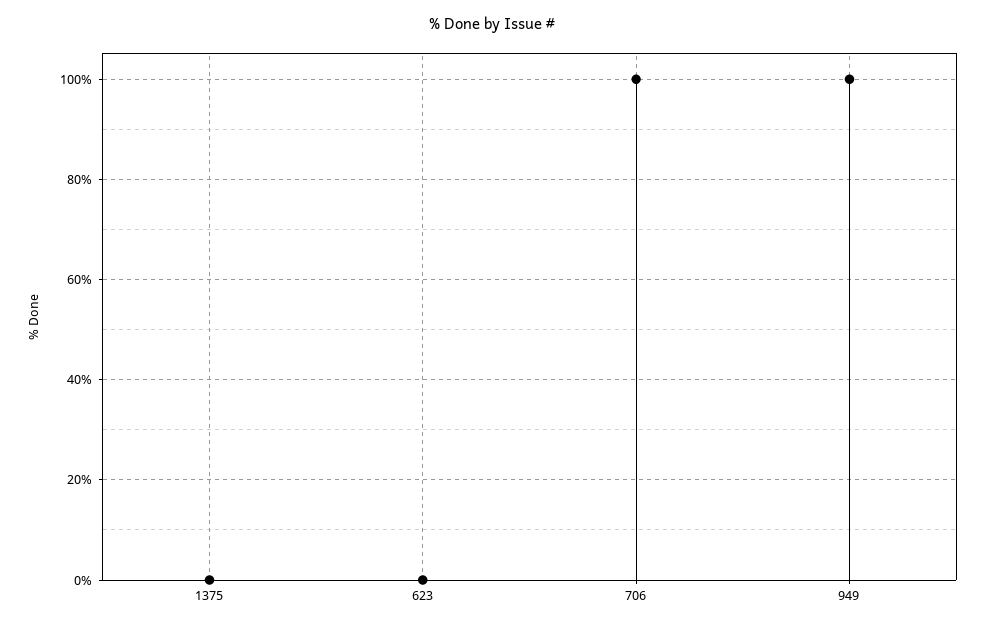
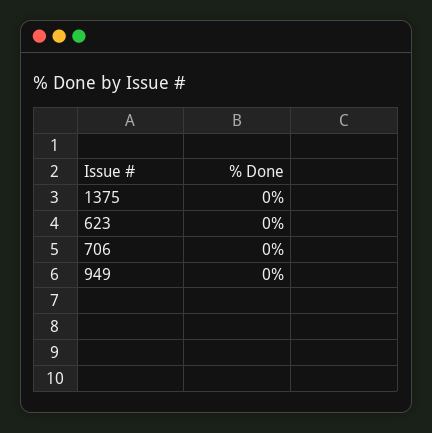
706: 100 -> 0
949: 100 -> 0

